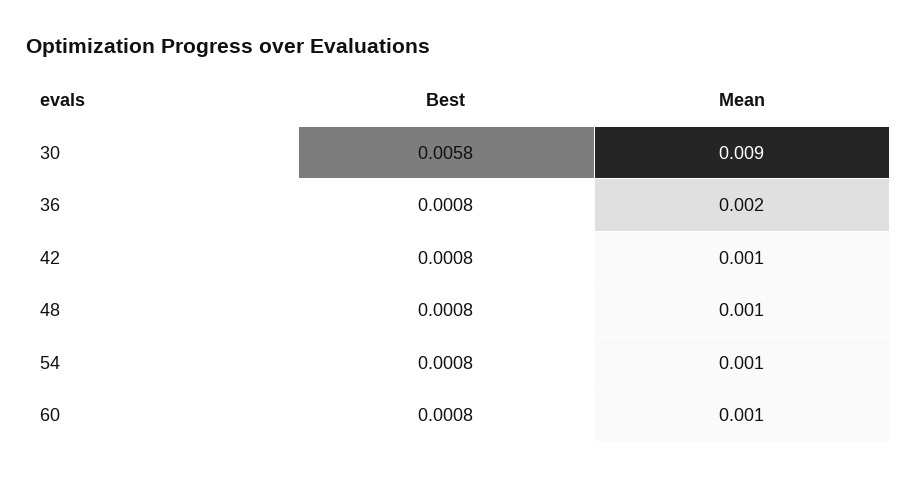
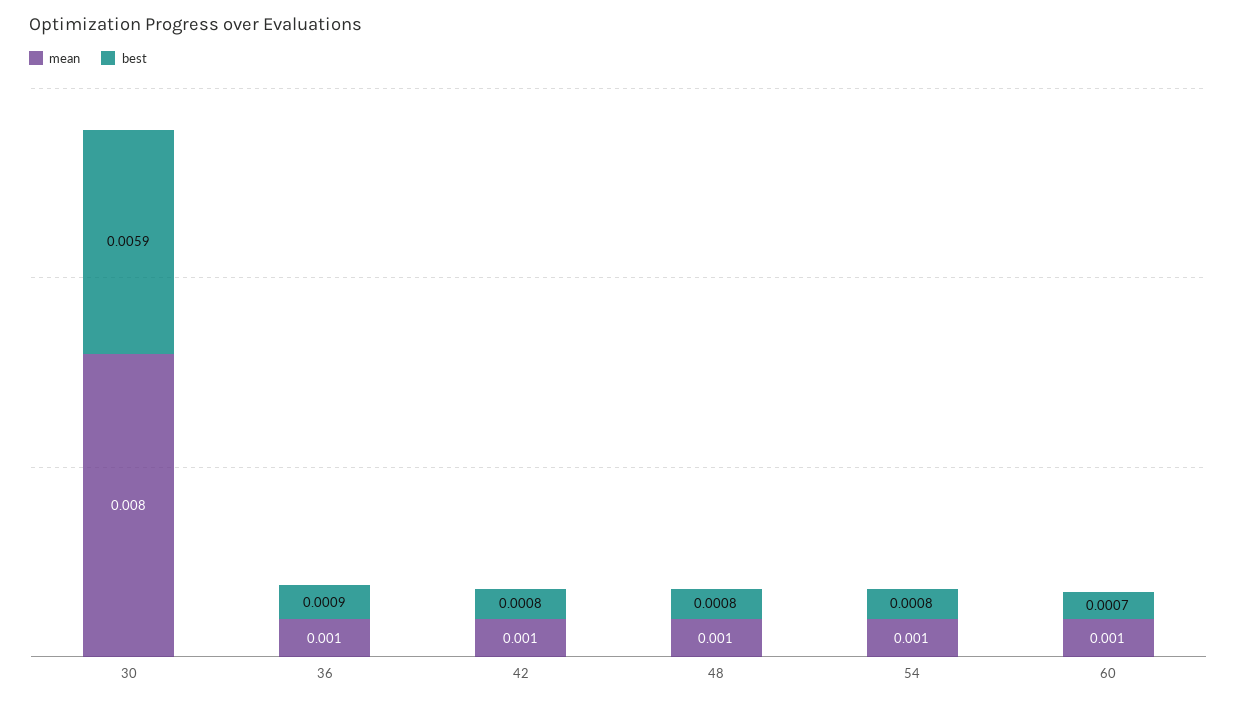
Best, 30: 0.0058 -> 0.0059
Mean, 30: 0.009 -> 0.008
Best, 36: 0.0008 -> 0.0009
Mean, 36: 0.002 -> 0.001
Best, 60: 0.0008 -> 0.0007

